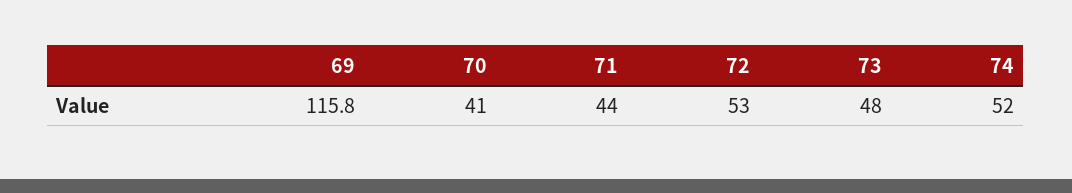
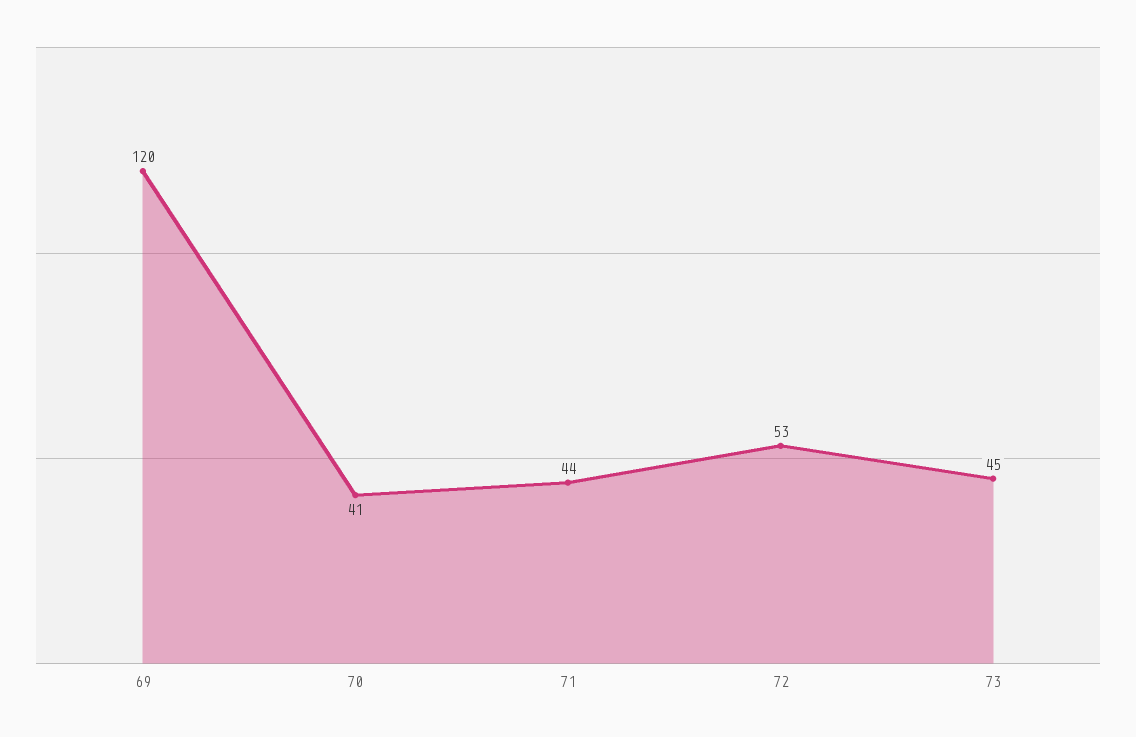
69: 115.8 -> 120
73: 48 -> 45
74: 52 -> none

